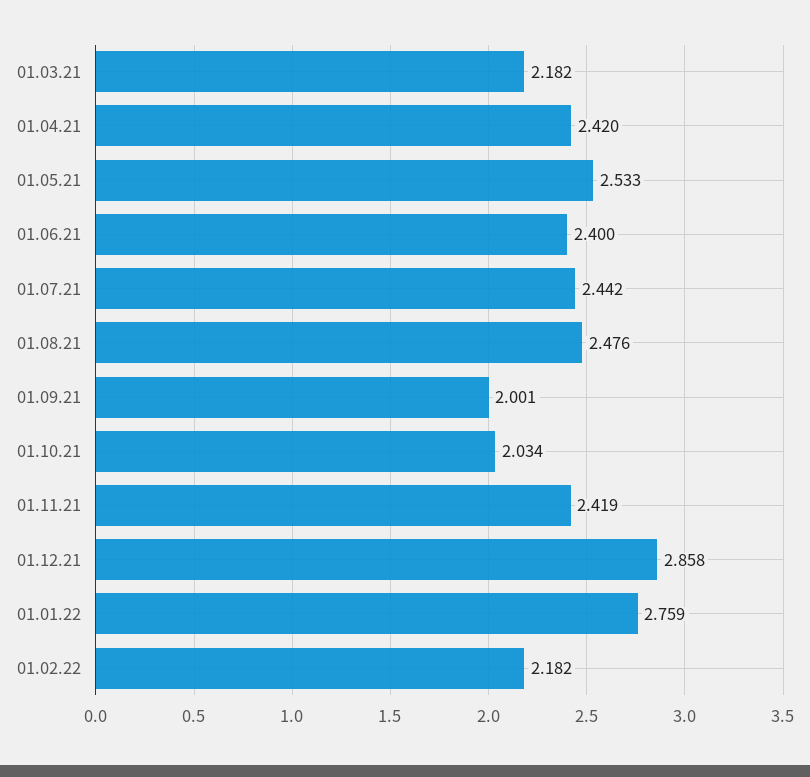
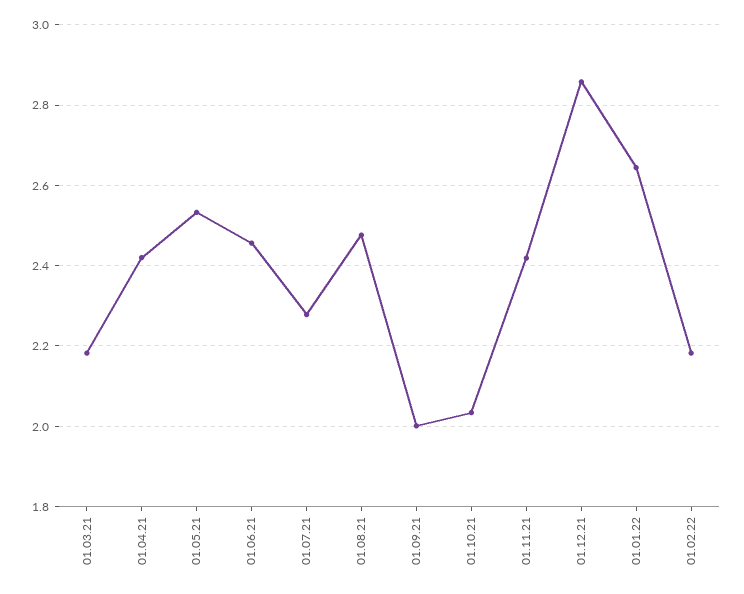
01.06.21: 2.4 -> 2.46
01.07.21: 2.442 -> 2.28
01.01.22: 2.759 -> 2.64

